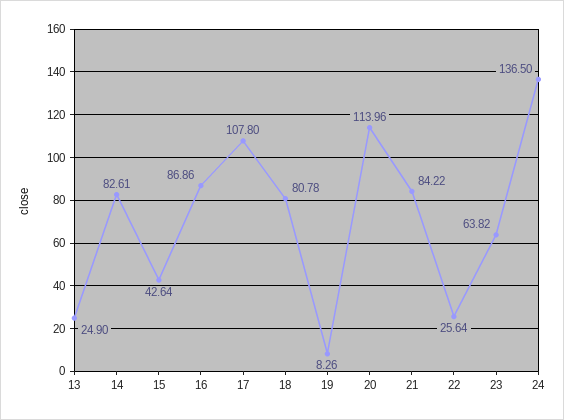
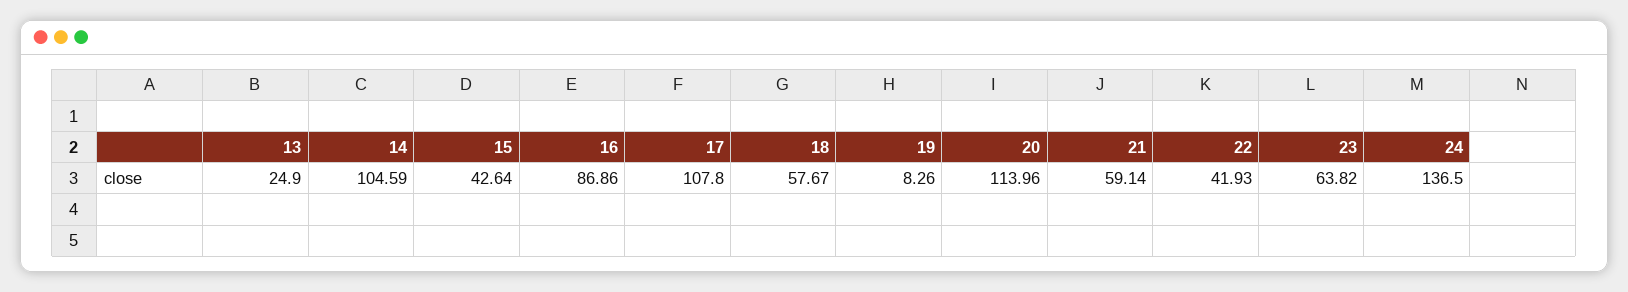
14: 82.61 -> 104.59
18: 80.78 -> 57.67
21: 84.22 -> 59.14
22: 25.64 -> 41.93

